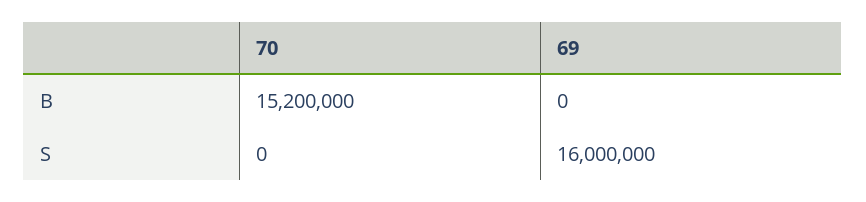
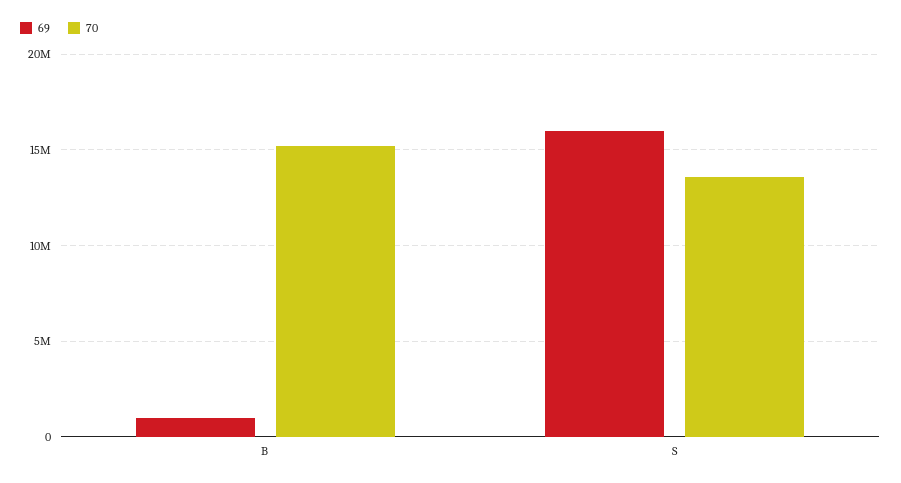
69, B: 0 -> 1000000
70, S: 0 -> 13500000

